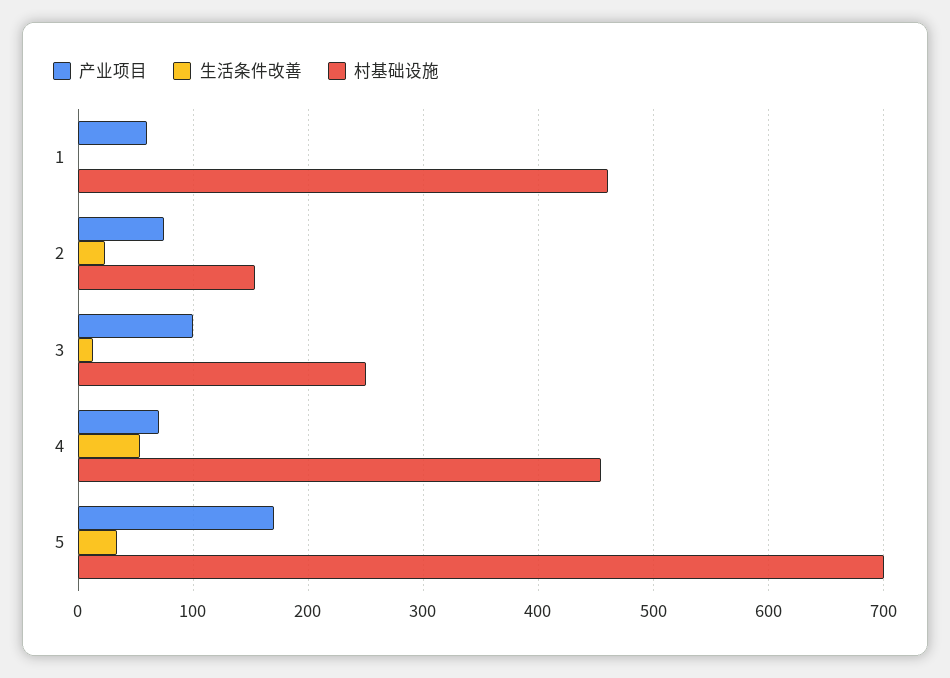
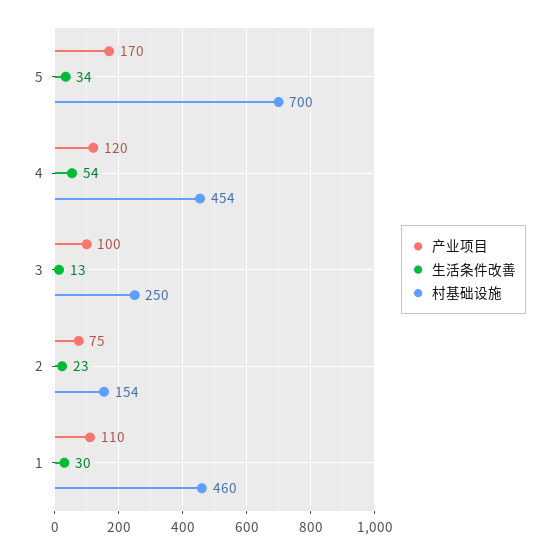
产业项目, 1: 60 -> 110
生活条件改善, 1: 0 -> 30
产业项目, 4: 70 -> 120

